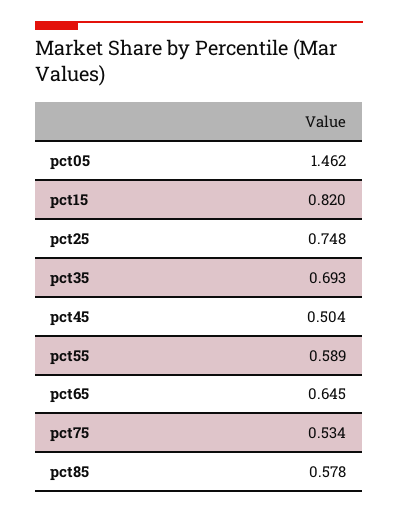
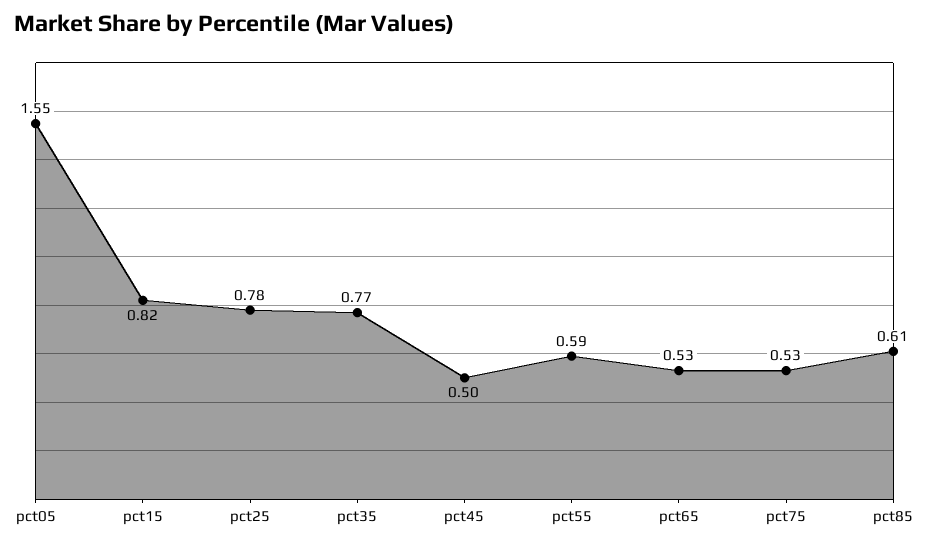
pct05: 1.462 -> 1.55
pct25: 0.748 -> 0.78
pct35: 0.693 -> 0.77
pct65: 0.645 -> 0.53
pct85: 0.578 -> 0.61

